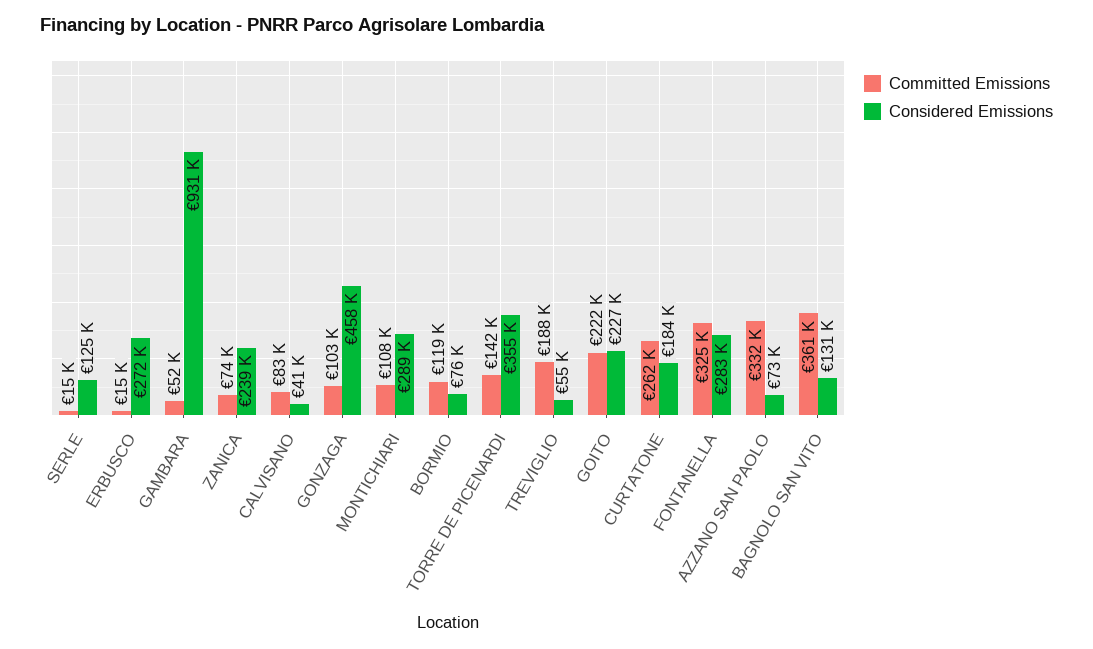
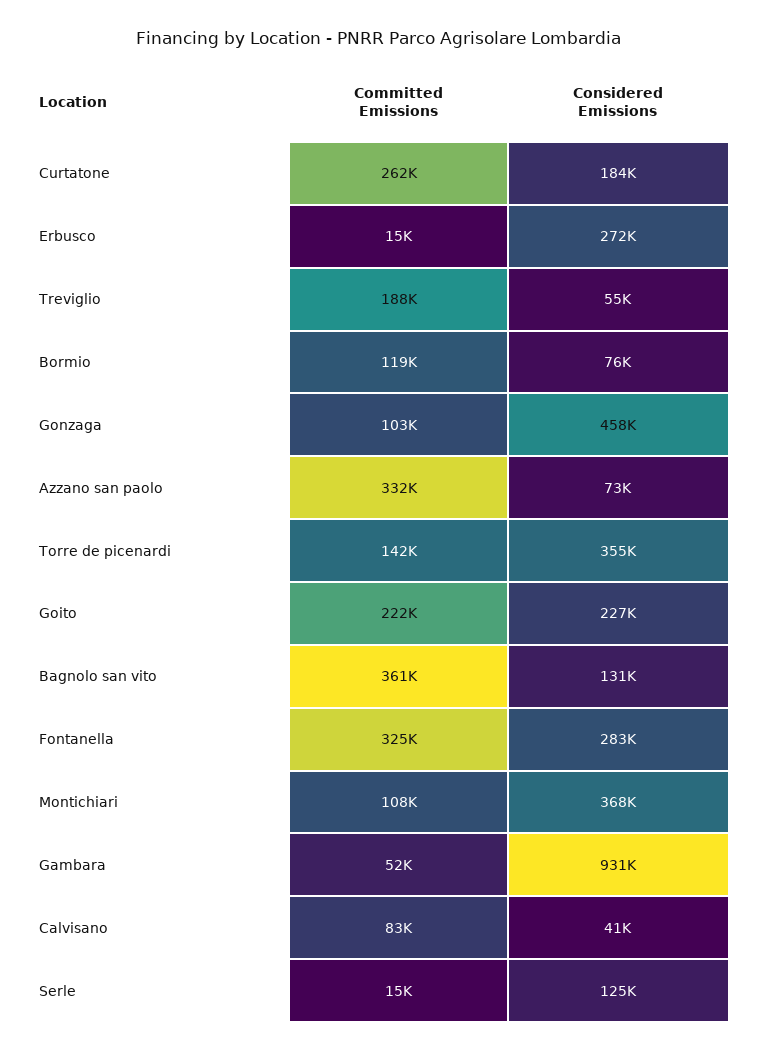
Committed Emissions, ZANICA: 74000 -> none
Considered Emissions, ZANICA: 239000 -> none
Considered Emissions, MONTICHIARI: 289000 -> 368000

